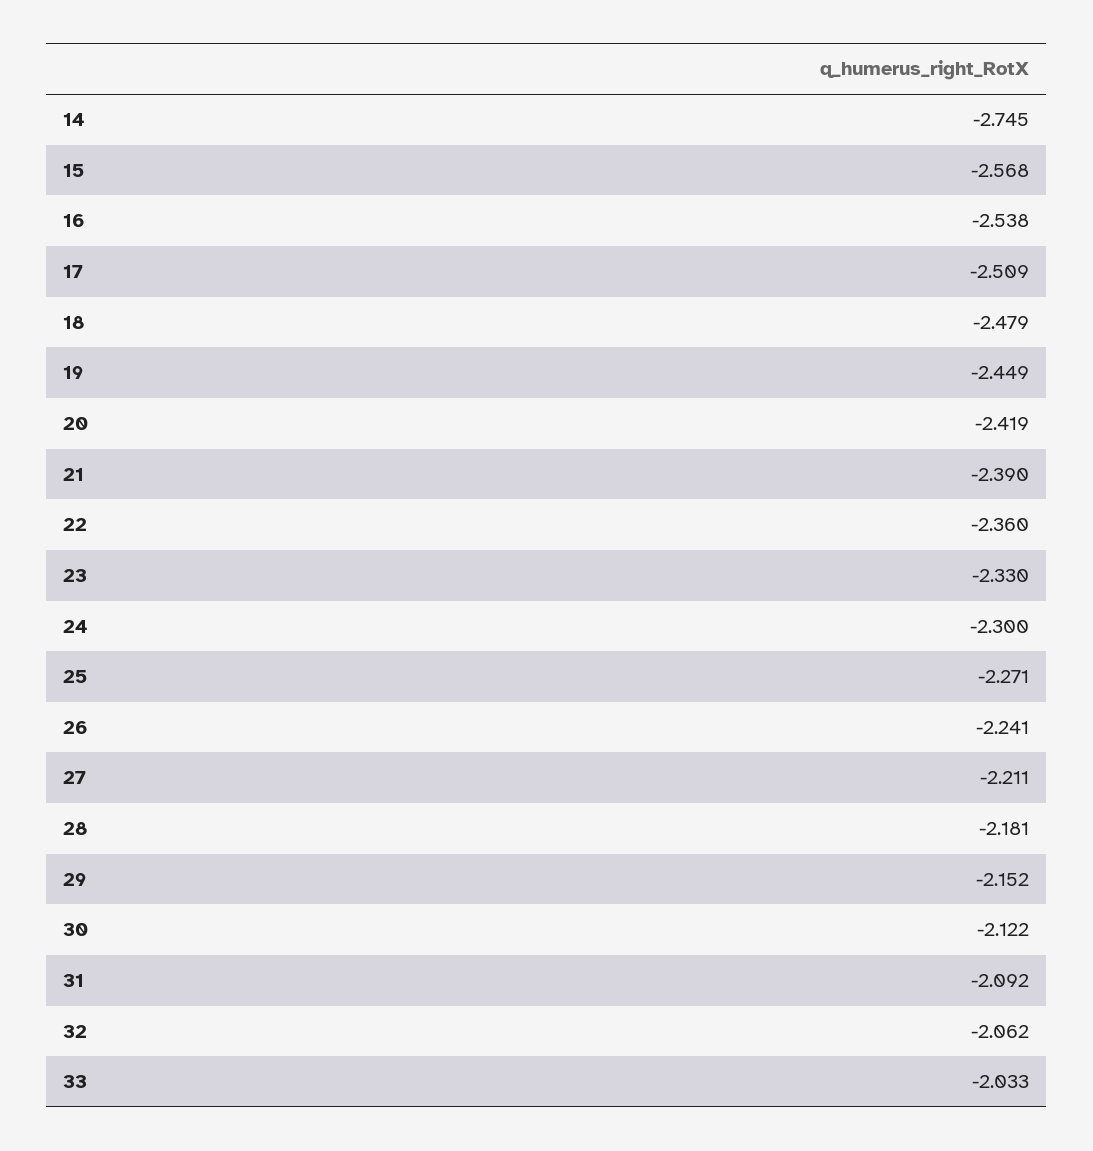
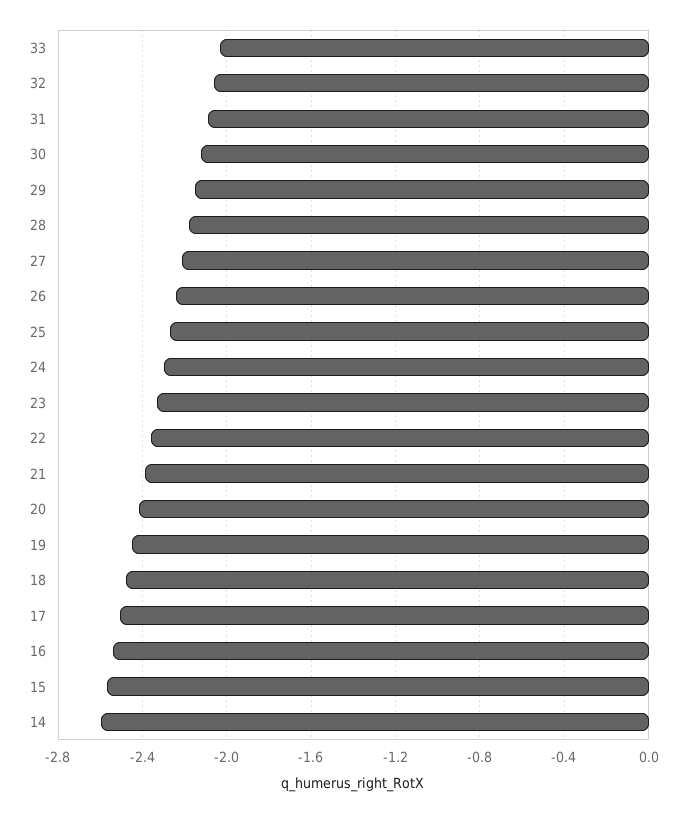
14: -2.745 -> -2.6

